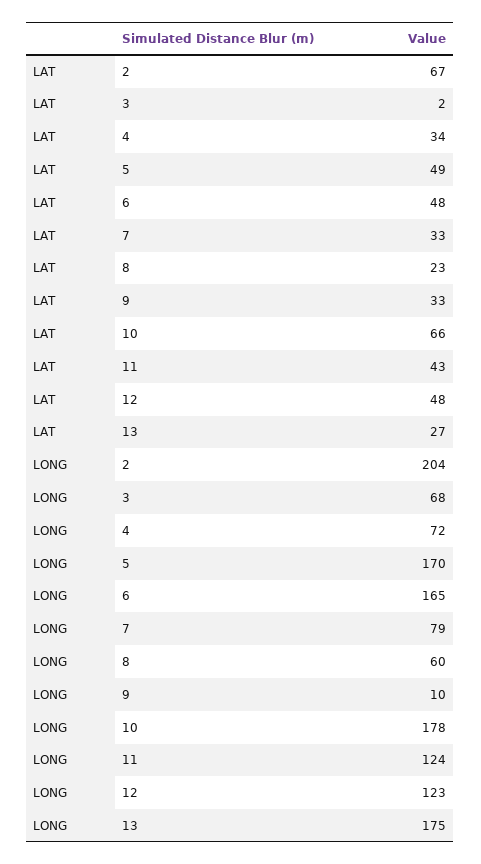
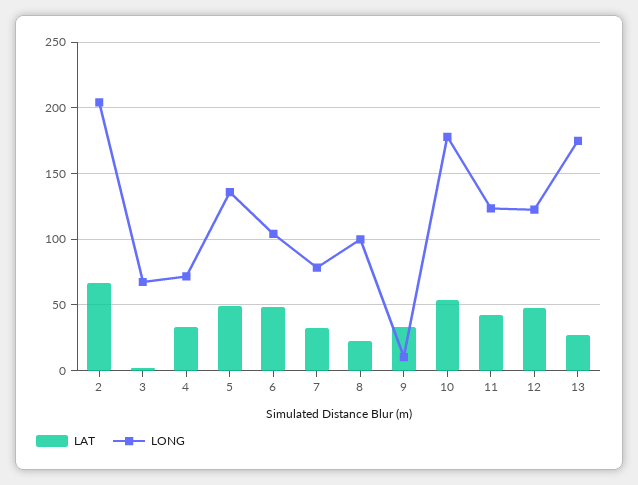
LAT, 10: 66 -> 55
LONG, 5: 170 -> 135
LONG, 6: 165 -> 105
LONG, 8: 60 -> 100

